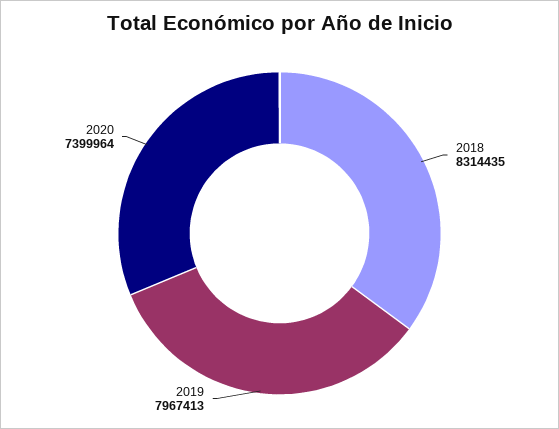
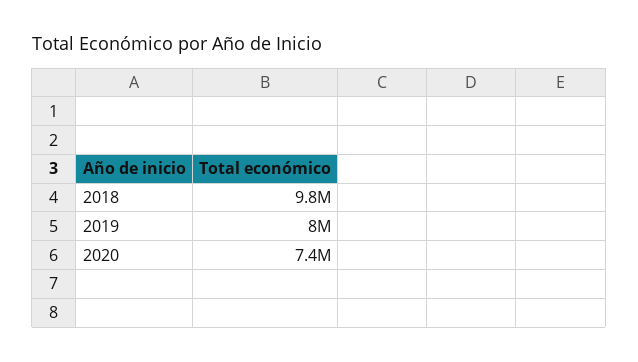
2018: 8314435 -> 9800000

